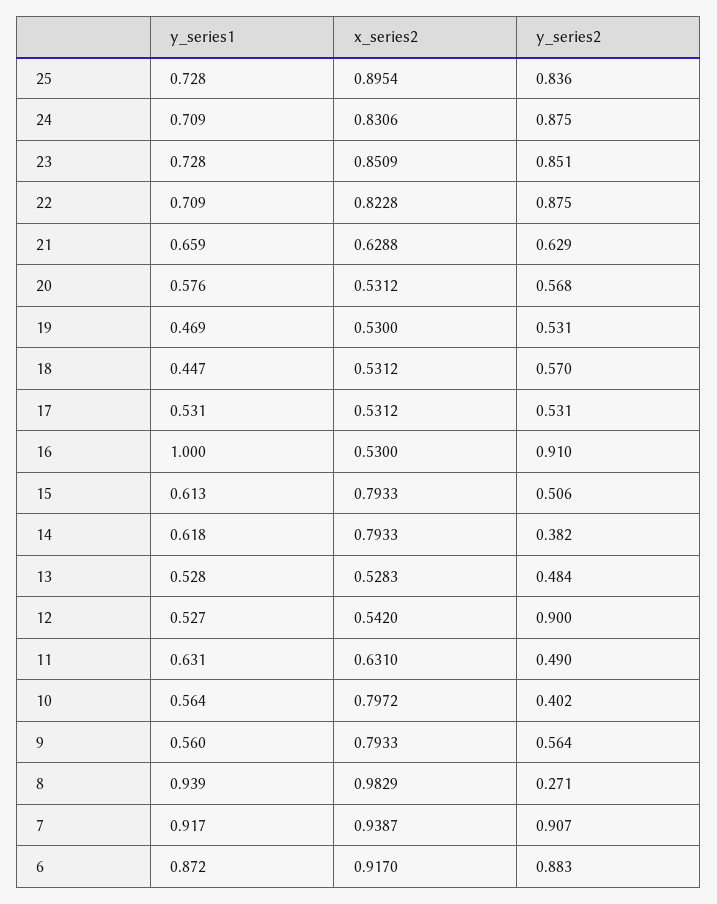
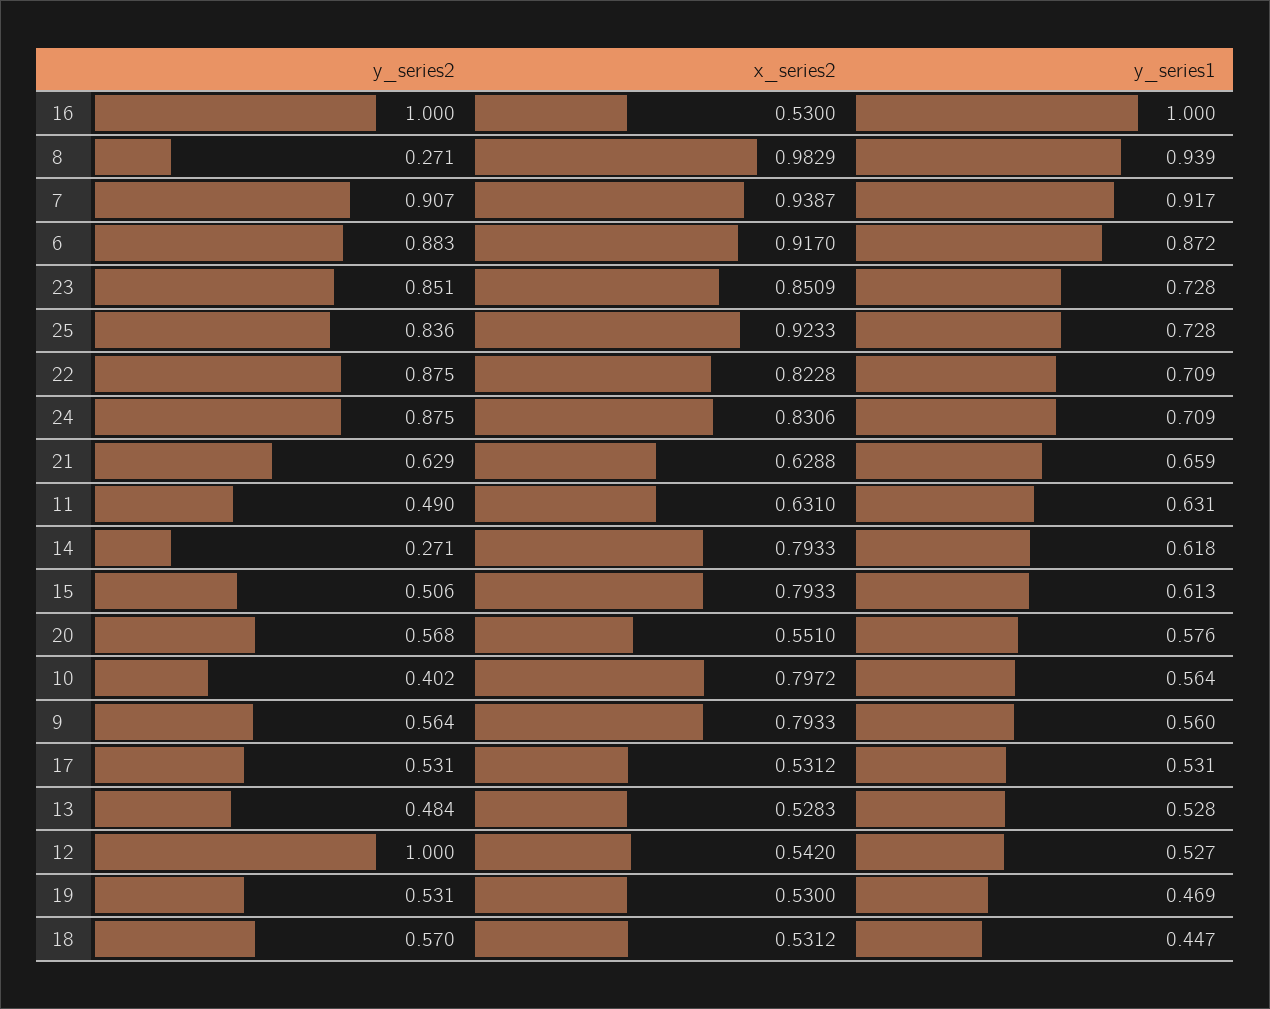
x_series2, 25: 0.8954 -> 0.9233
x_series2, 20: 0.5312 -> 0.551
y_series2, 16: 0.91 -> 1
y_series2, 14: 0.382 -> 0.271
y_series2, 12: 0.9 -> 1

